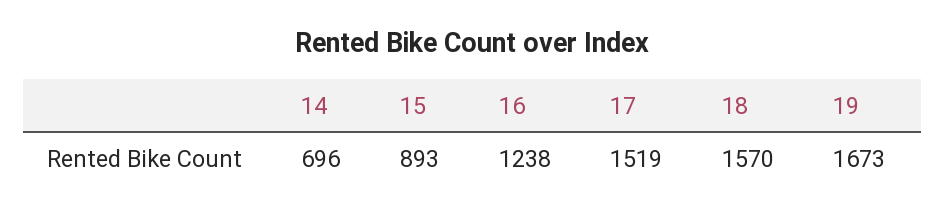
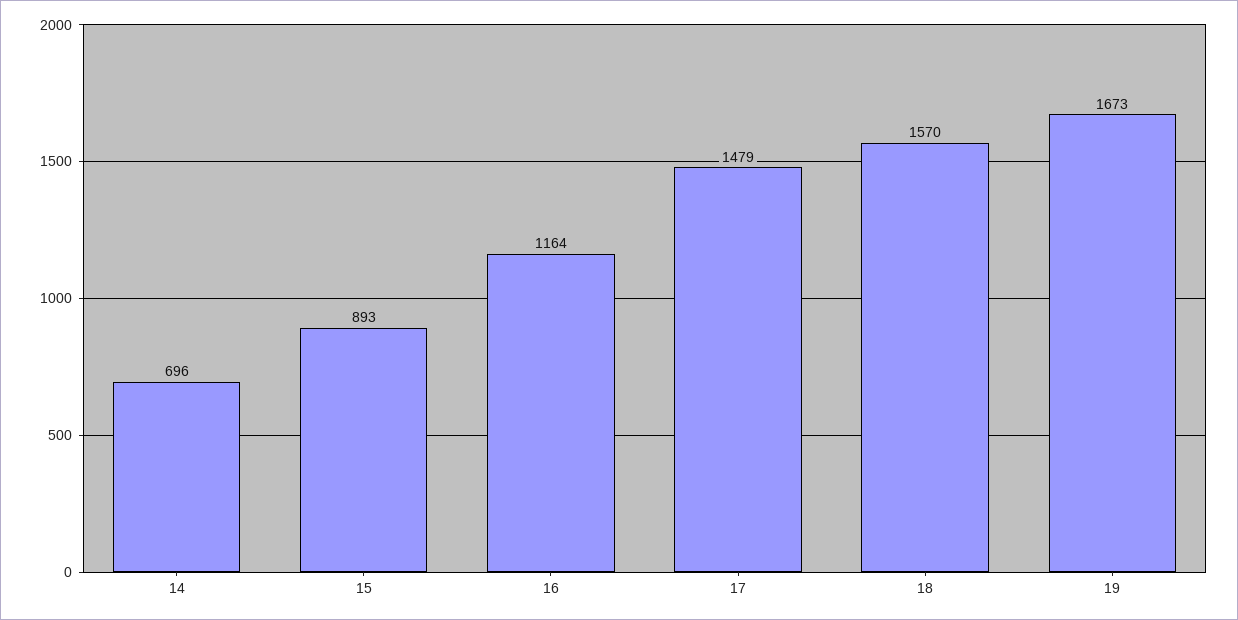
16: 1238 -> 1164
17: 1519 -> 1479

